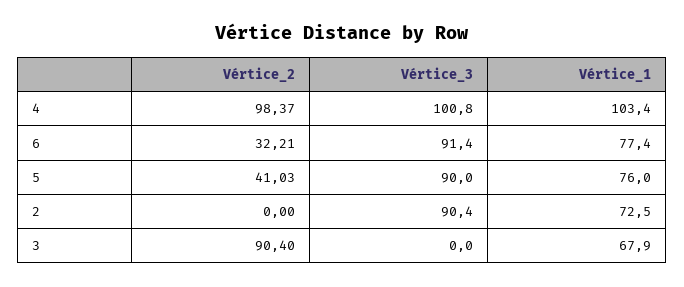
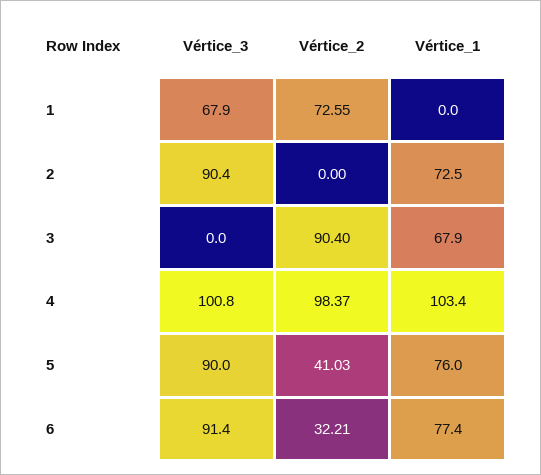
Vértice_3, 1: none -> 67.9
Vértice_2, 1: none -> 72.55
Vértice_1, 1: none -> 0

